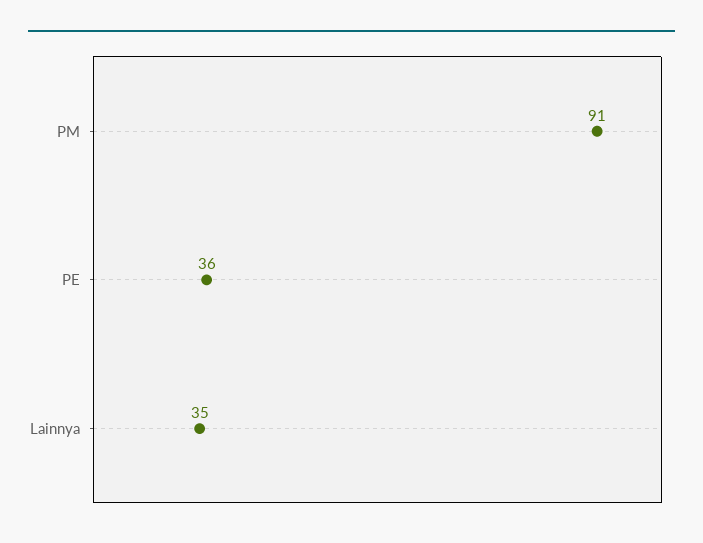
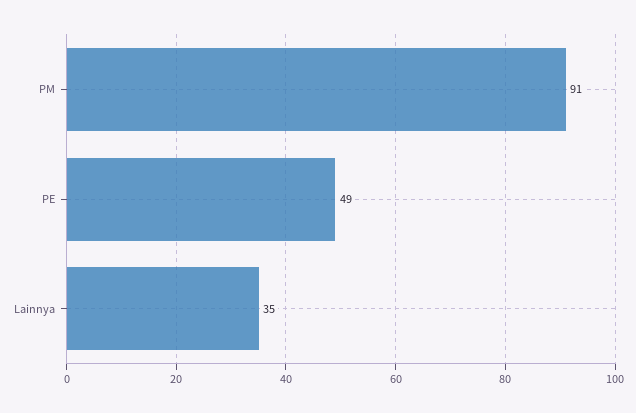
PE: 36 -> 49

